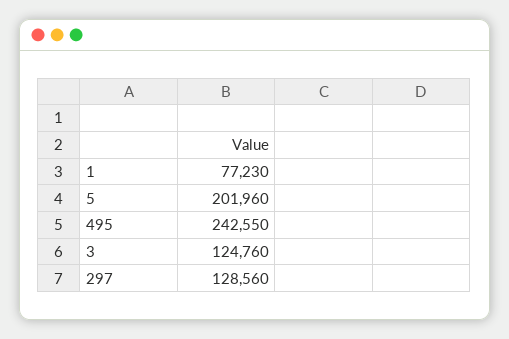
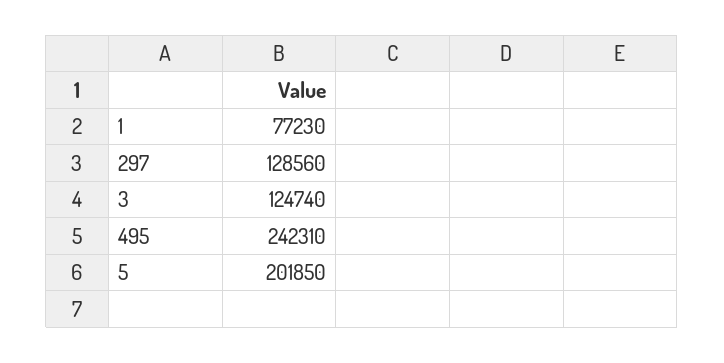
5: 201960 -> 201850
495: 242550 -> 242310
3: 124760 -> 124740

